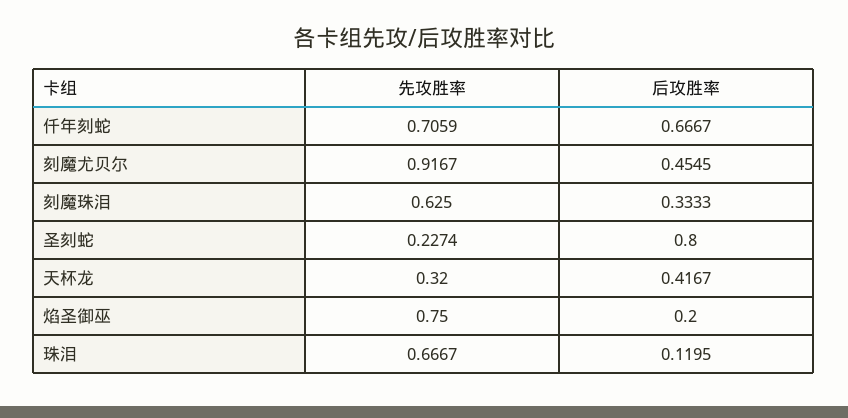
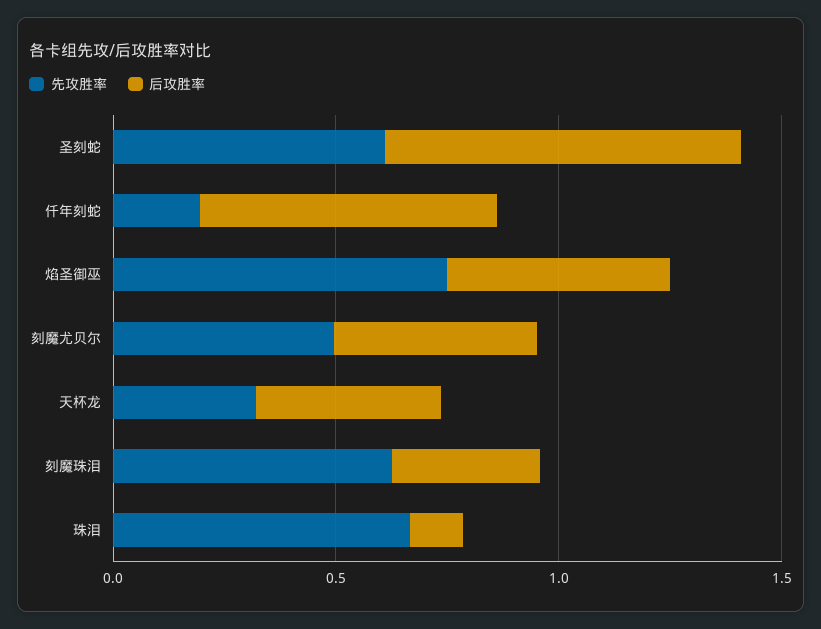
先攻胜率, 仟年刻蛇: 0.7059 -> 0.2
先攻胜率, 刻魔尤贝尔: 0.9167 -> 0.5
先攻胜率, 圣刻蛇: 0.2274 -> 0.6
后攻胜率, 焰圣御巫: 0.2 -> 0.5

